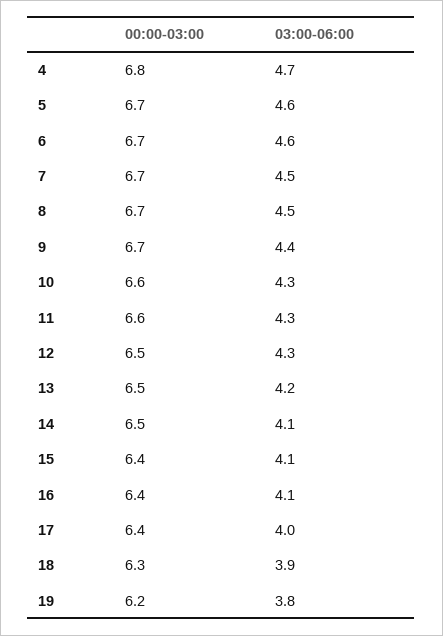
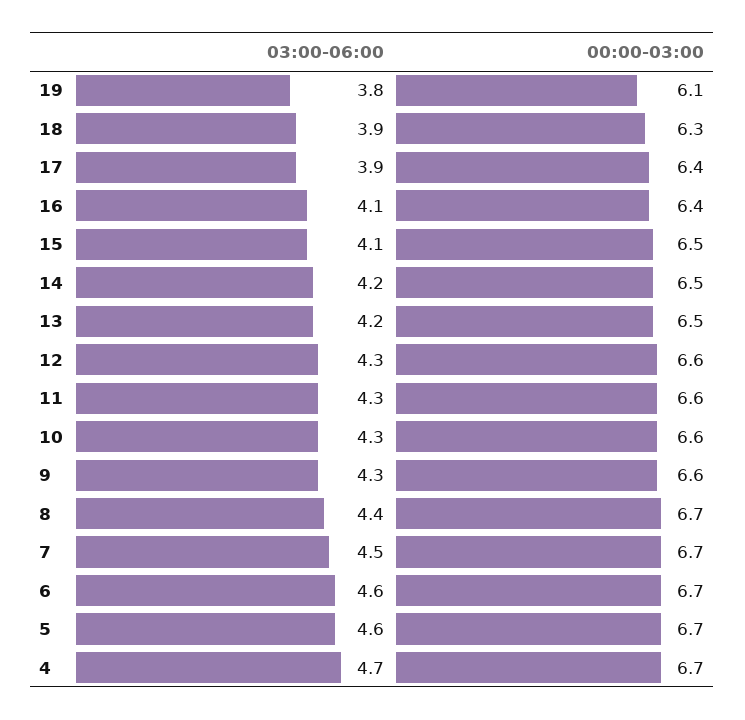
00:00-03:00, 4: 6.8 -> 6.7
03:00-06:00, 8: 4.5 -> 4.4
00:00-03:00, 9: 6.7 -> 6.6
03:00-06:00, 9: 4.4 -> 4.3
00:00-03:00, 12: 6.5 -> 6.6
03:00-06:00, 14: 4.1 -> 4.2
00:00-03:00, 15: 6.4 -> 6.5
03:00-06:00, 17: 4 -> 3.9
00:00-03:00, 19: 6.2 -> 6.1

